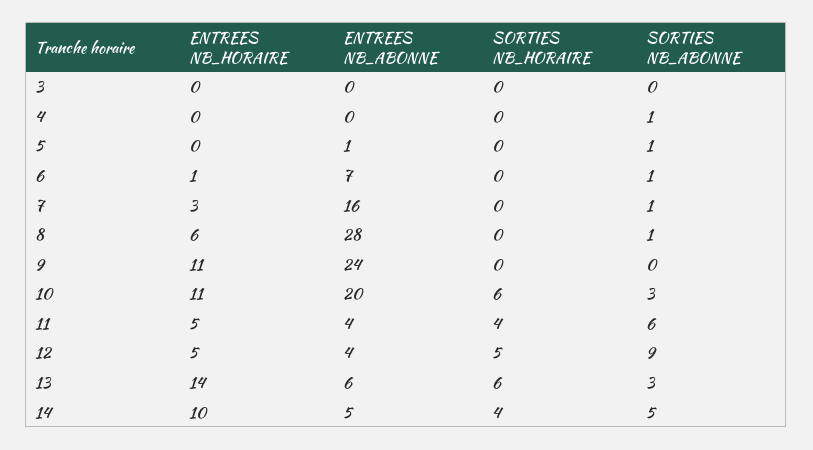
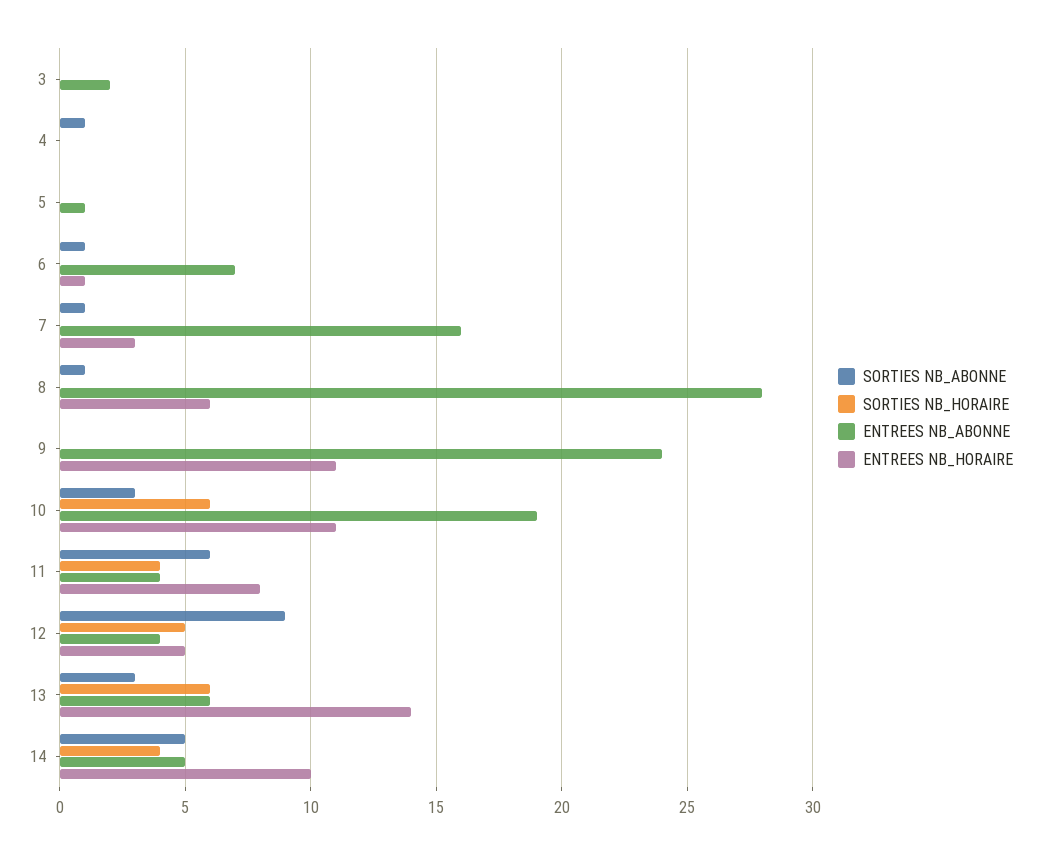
ENTREES NB_ABONNE, 3: 0 -> 2
SORTIES NB_ABONNE, 5: 1 -> 0
ENTREES NB_ABONNE, 10: 20 -> 19
ENTREES NB_HORAIRE, 11: 5 -> 8

